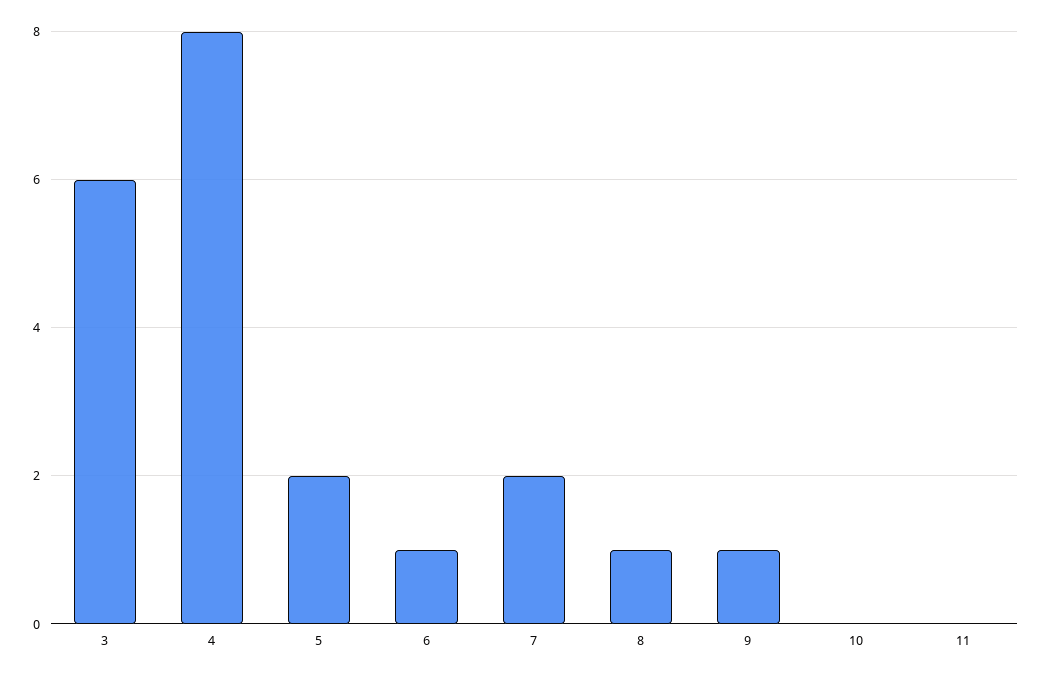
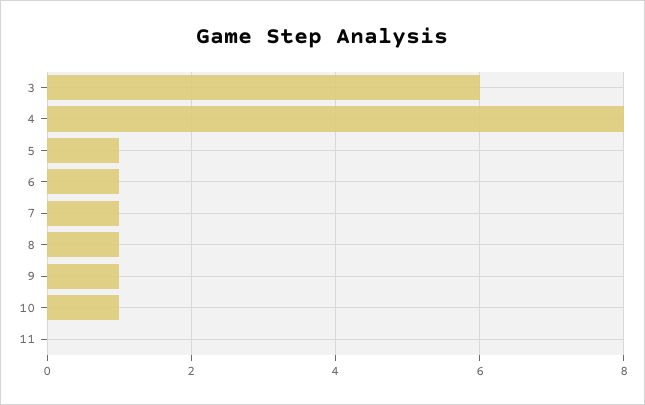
5: 2 -> 1
7: 2 -> 1
10: 0 -> 1

